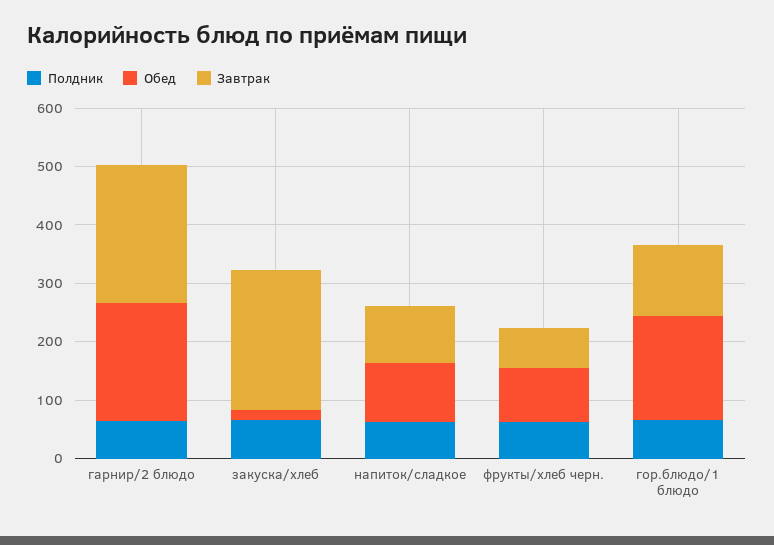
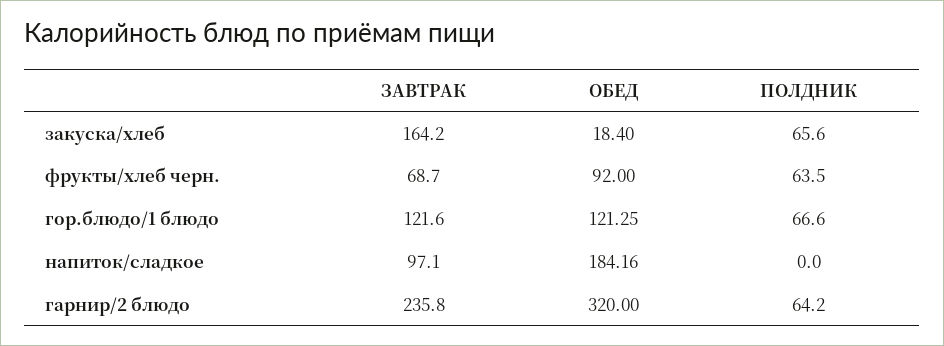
Обед, гарнир/2 блюдо: 200 -> 320
Завтрак, закуска/хлеб: 240 -> 164.2
Полдник, напиток/сладкое: 60 -> 0
Обед, напиток/сладкое: 100 -> 184.16
Обед, гор.блюдо/1 блюдо: 180 -> 121.25

